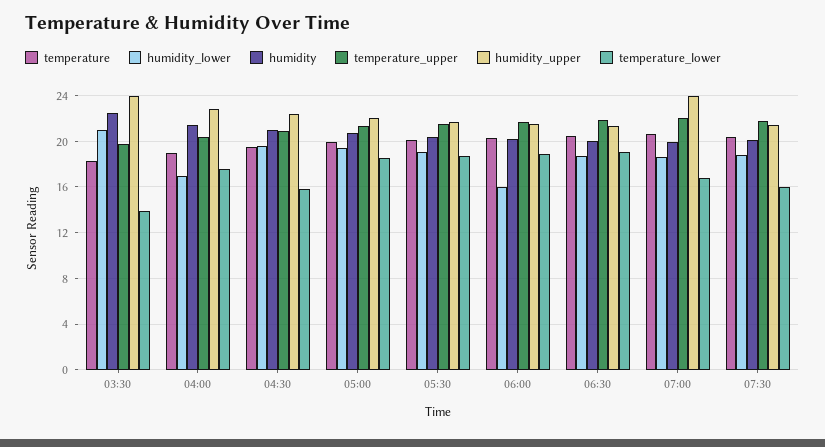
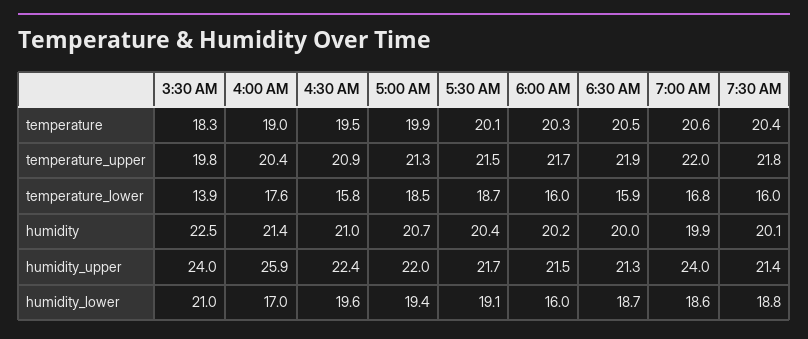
humidity_upper, 04:00: 23 -> 25.9
temperature_lower, 06:00: 19 -> 16
temperature_lower, 06:30: 19 -> 15.9

